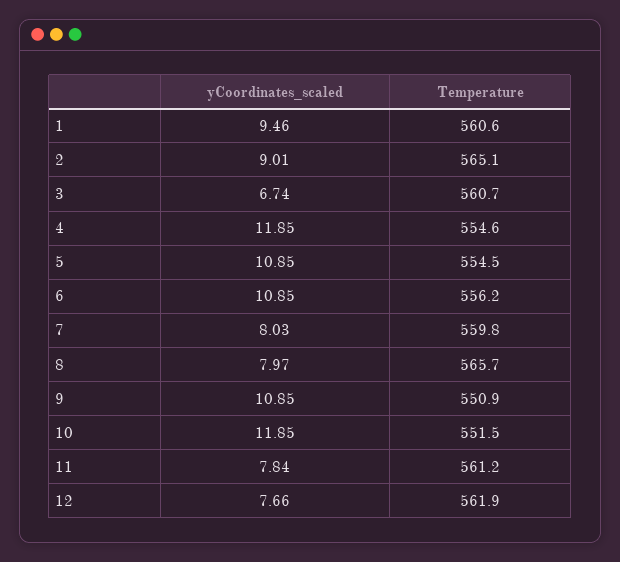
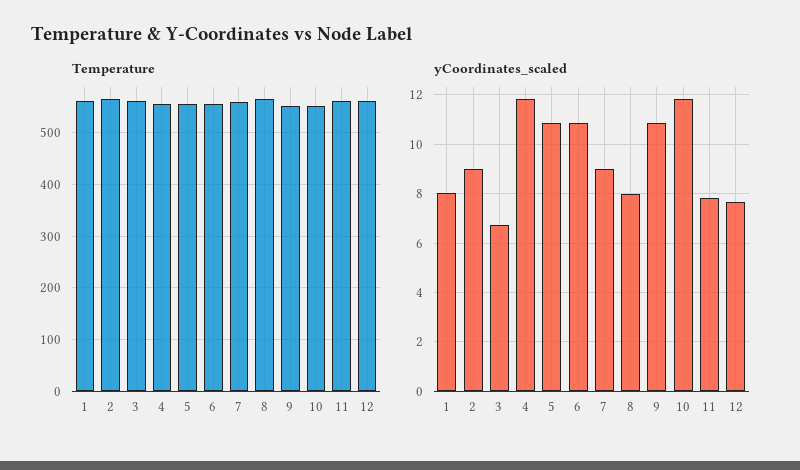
yCoordinates_scaled, 1: 9.46 -> 8
yCoordinates_scaled, 7: 8.03 -> 9

